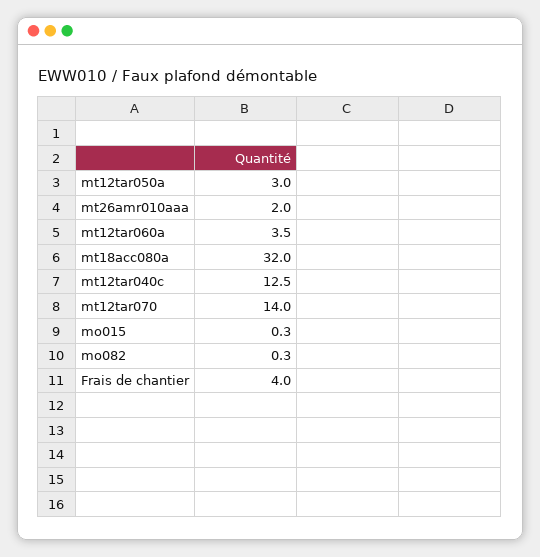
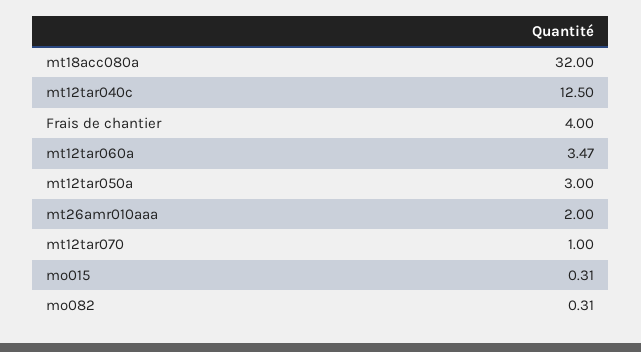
mt12tar070: 14 -> 1

